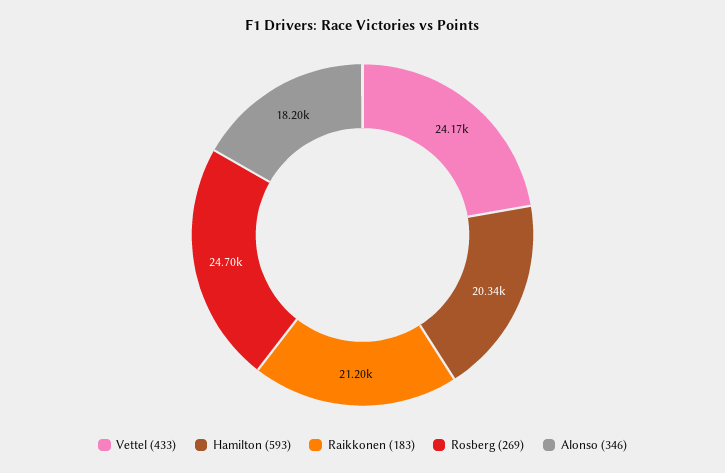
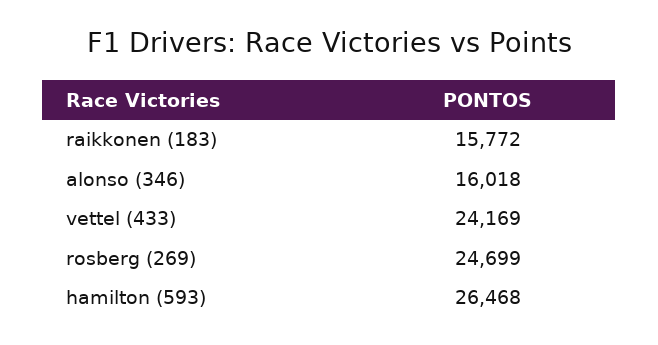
Hamilton (593): 20340 -> 26468
Raikkonen (183): 21200 -> 15772
Alonso (346): 18200 -> 16018

